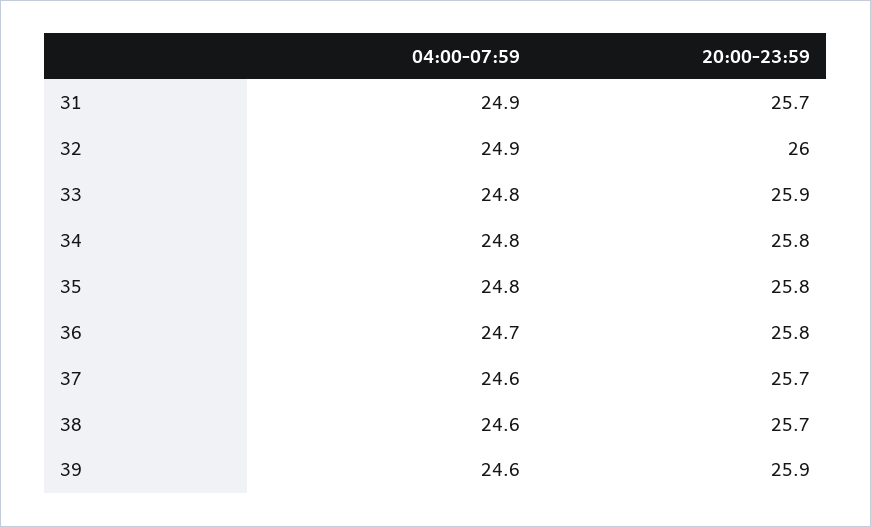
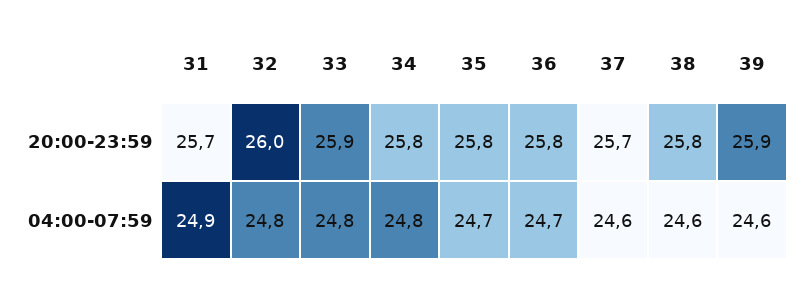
04:00-07:59, 32: 24.9 -> 24.8
04:00-07:59, 35: 24.8 -> 24.7
20:00-23:59, 38: 25.7 -> 25.8

